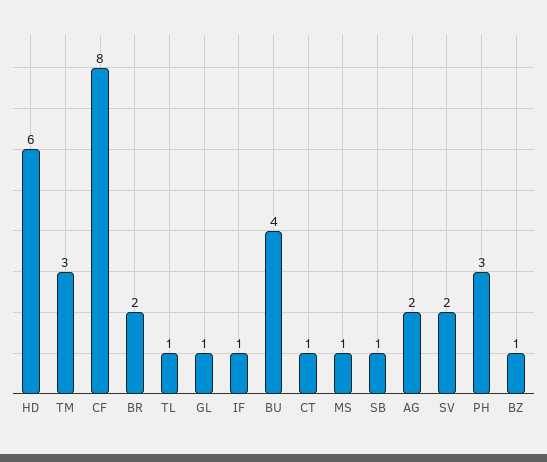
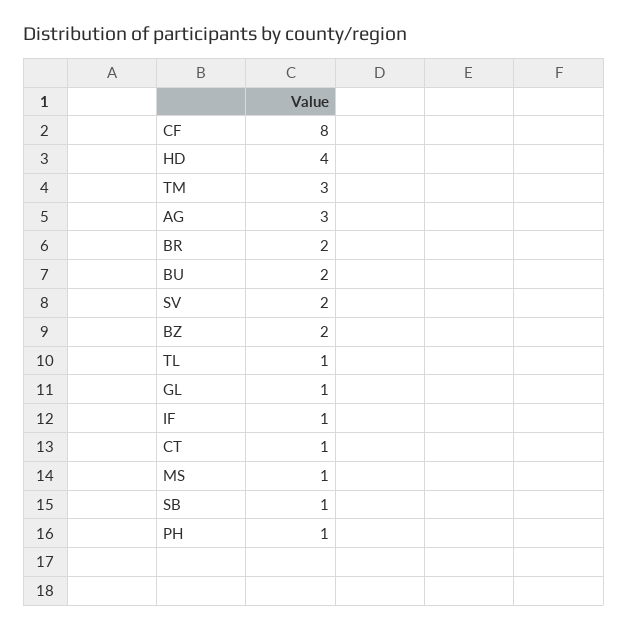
HD: 6 -> 4
BU: 4 -> 2
AG: 2 -> 3
PH: 3 -> 1
BZ: 1 -> 2

